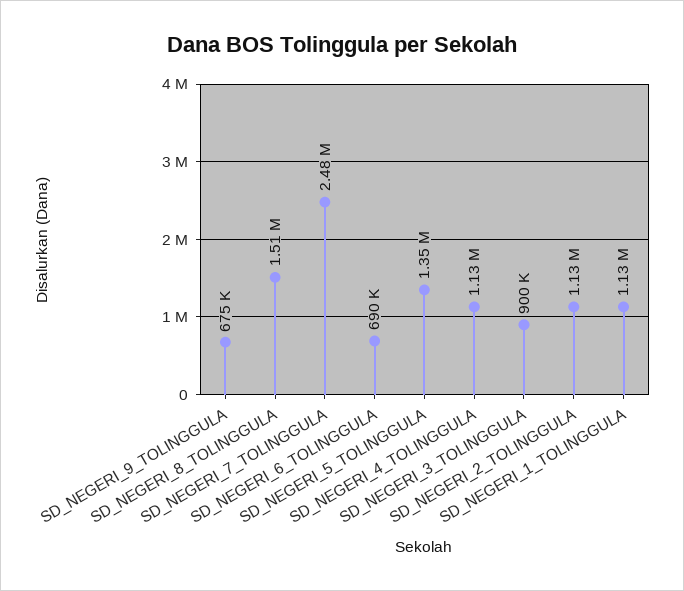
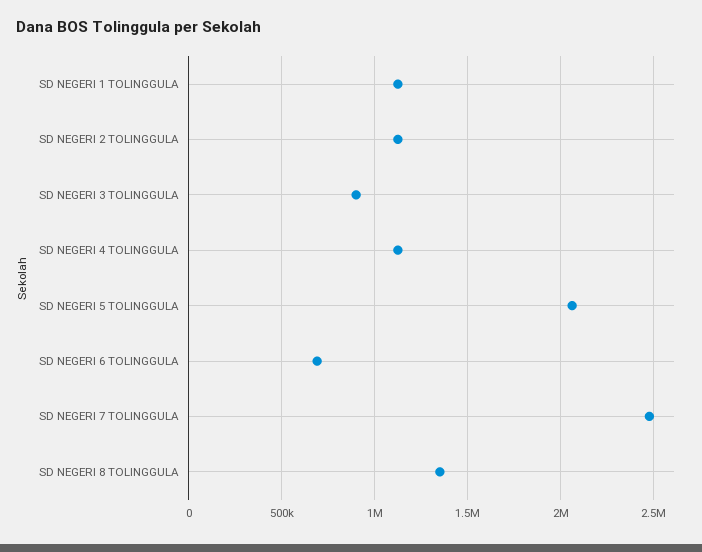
SD_NEGERI_9_TOLINGGULA: 675000 -> none
SD_NEGERI_8_TOLINGGULA: 1510000 -> 1350000
SD_NEGERI_5_TOLINGGULA: 1350000 -> 2050000

